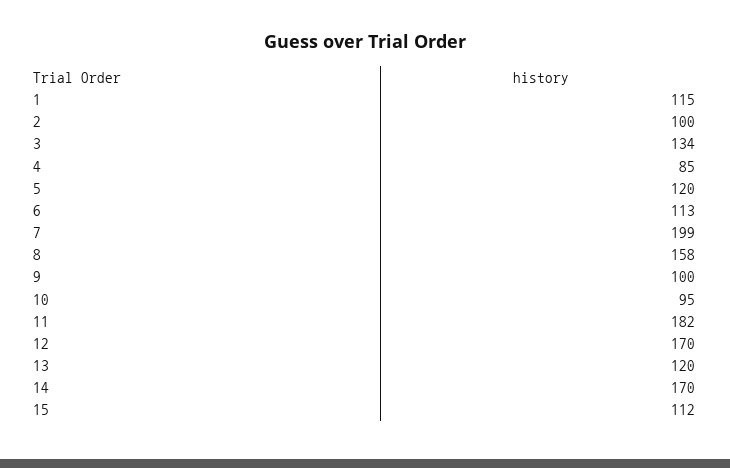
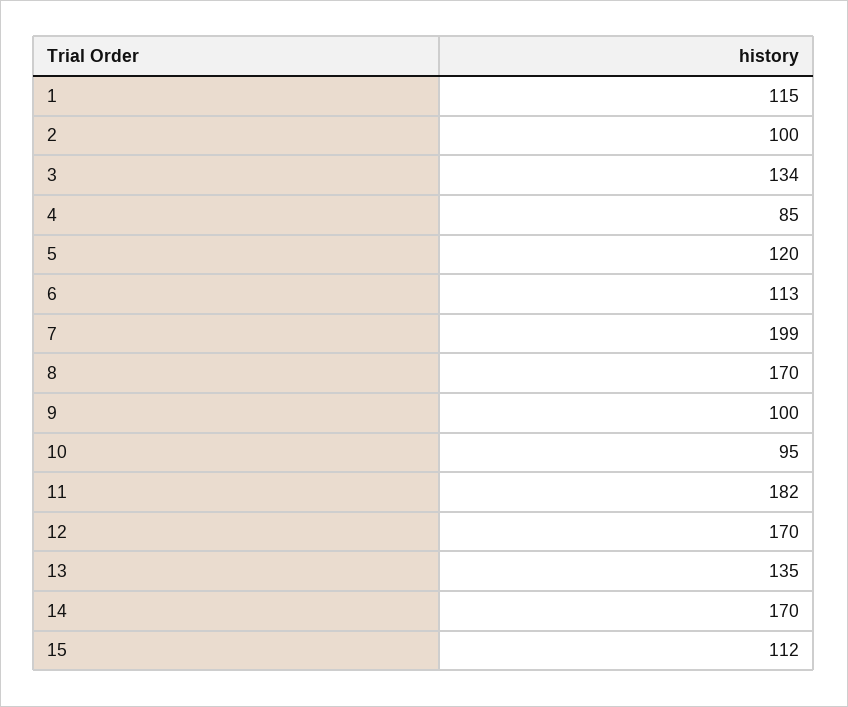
8: 158 -> 170
13: 120 -> 135

